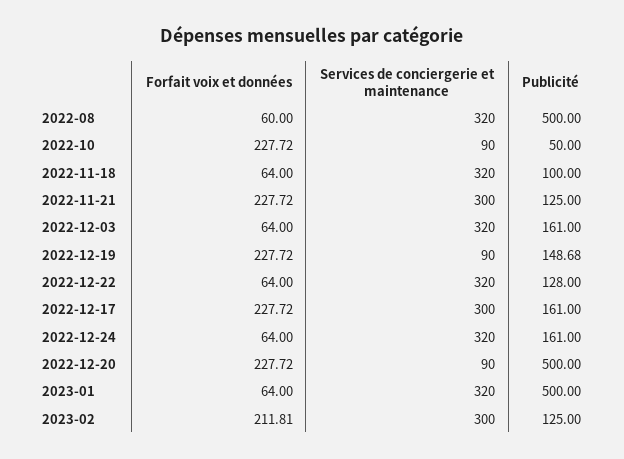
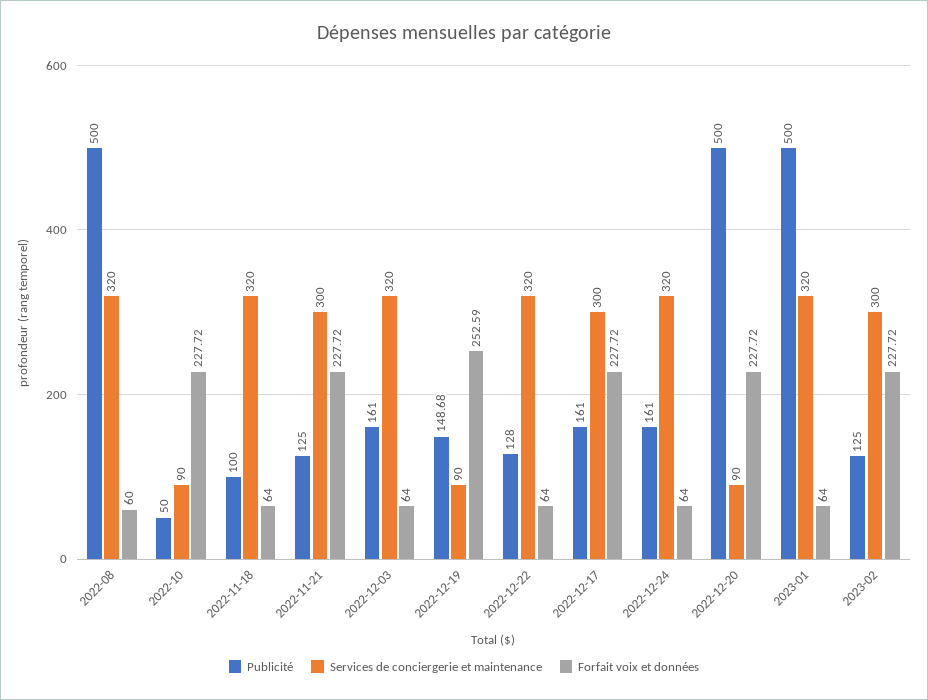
Forfait voix et données, 2022-12-19: 227.72 -> 252.59
Forfait voix et données, 2023-02: 211.81 -> 227.72

